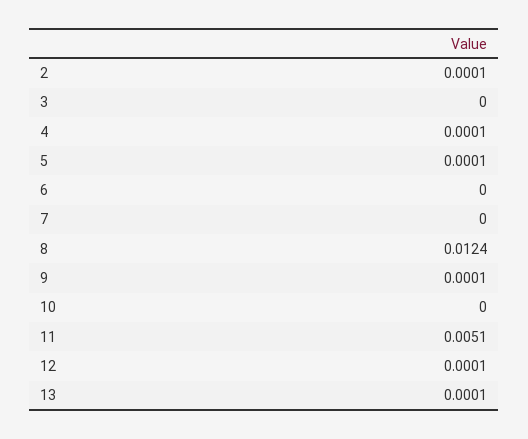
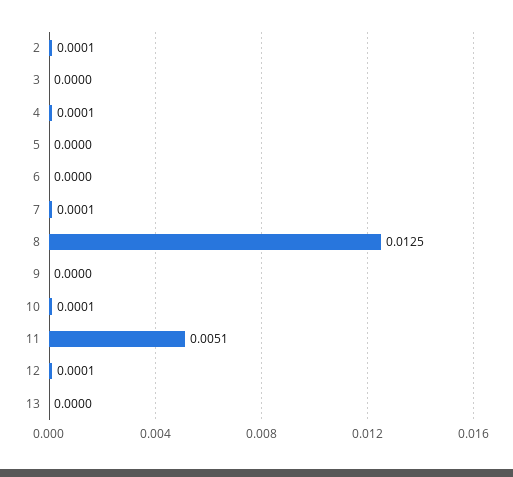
5: 0.0001 -> 0
7: 0 -> 0.0001
8: 0.0124 -> 0.0125
9: 0.0001 -> 0
10: 0 -> 0.0001
13: 0.0001 -> 0

